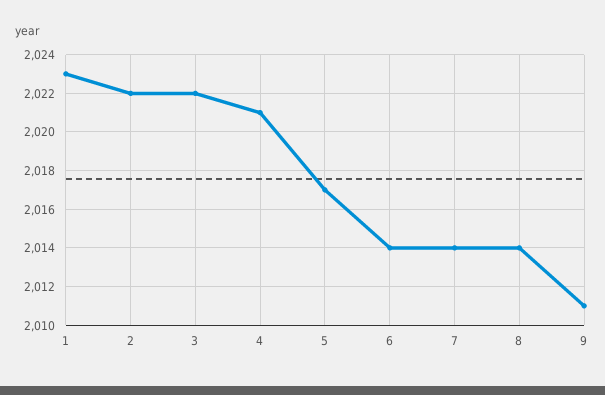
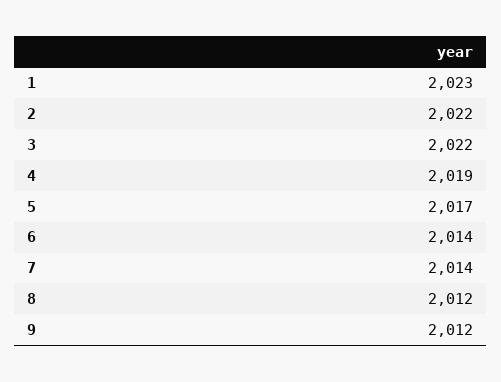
4: 2021 -> 2019
8: 2014 -> 2012
9: 2011 -> 2012

